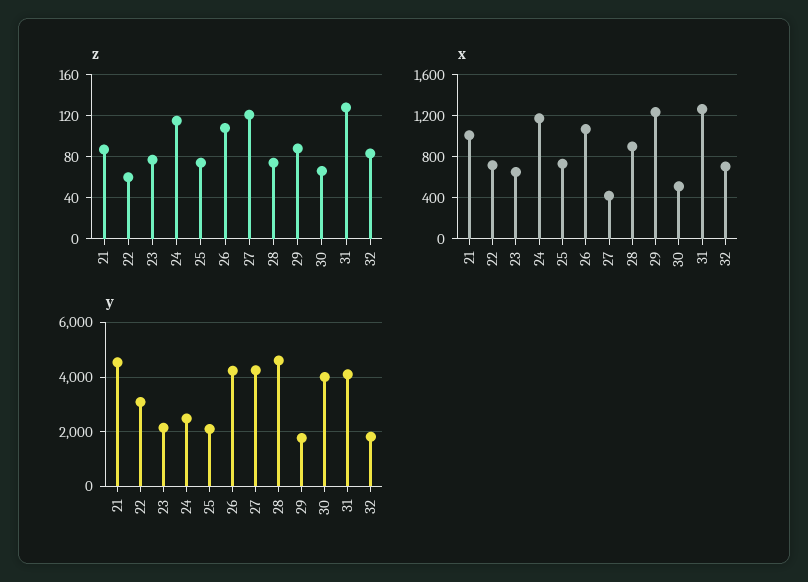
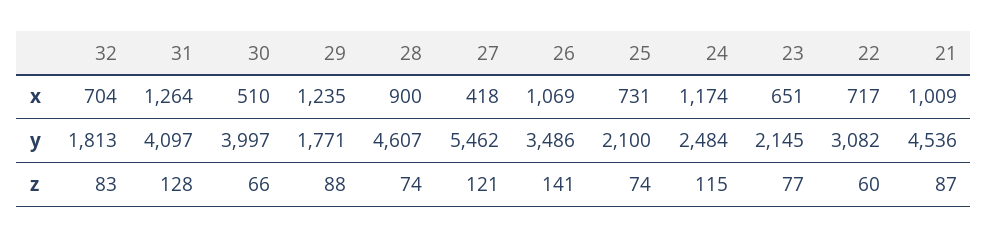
z, 26: 110 -> 141
y, 26: 4250 -> 3486
y, 27: 4250 -> 5462

